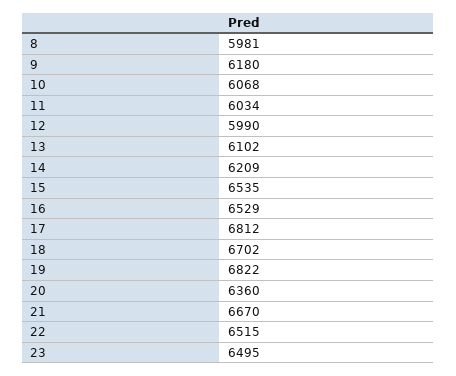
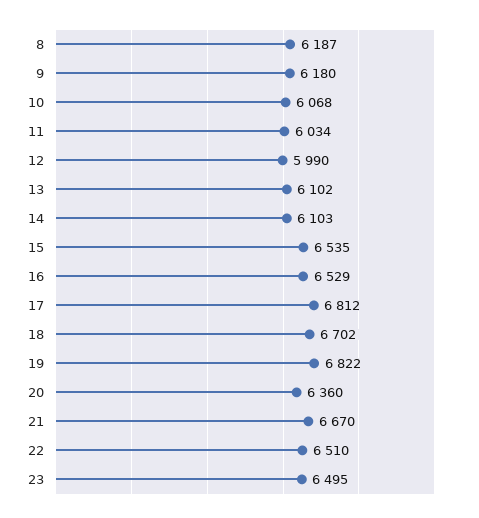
8: 5981 -> 6187
14: 6209 -> 6103
22: 6515 -> 6510

